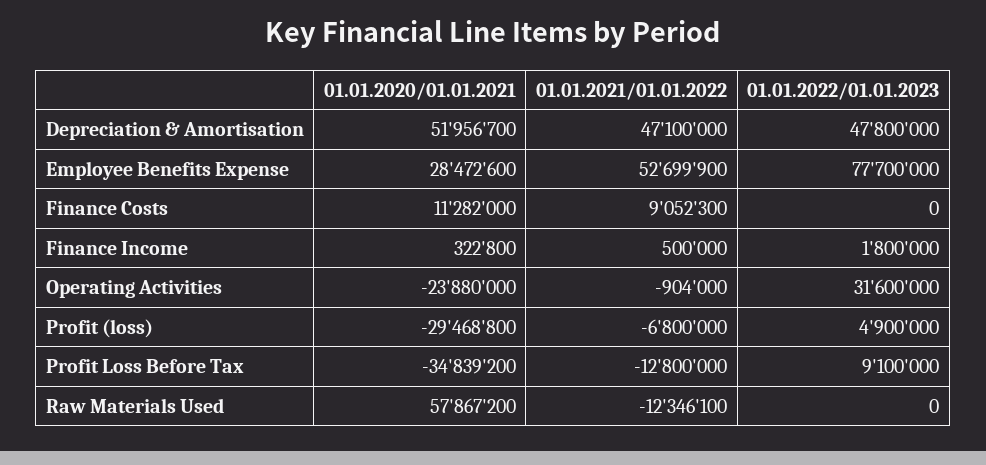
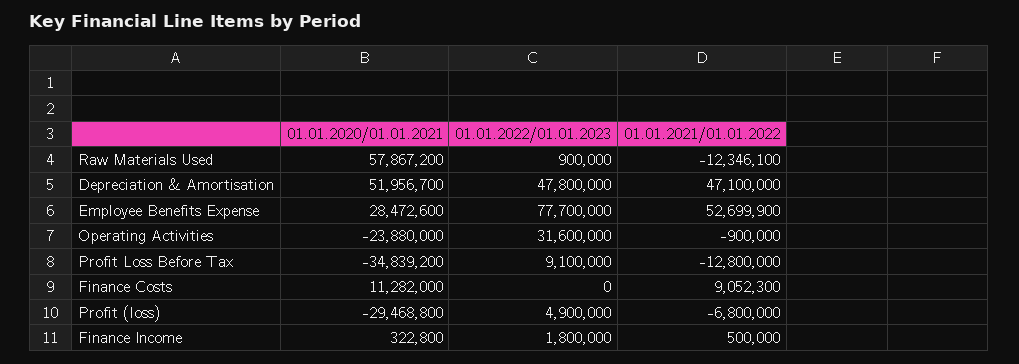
01.01.2021/01.01.2022, Operating Activities: -904000 -> -900000
01.01.2022/01.01.2023, Raw Materials Used: 0 -> 900000

